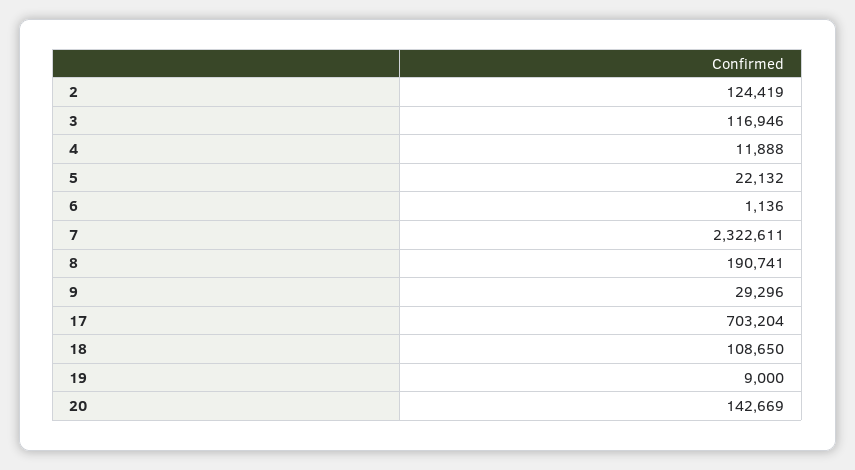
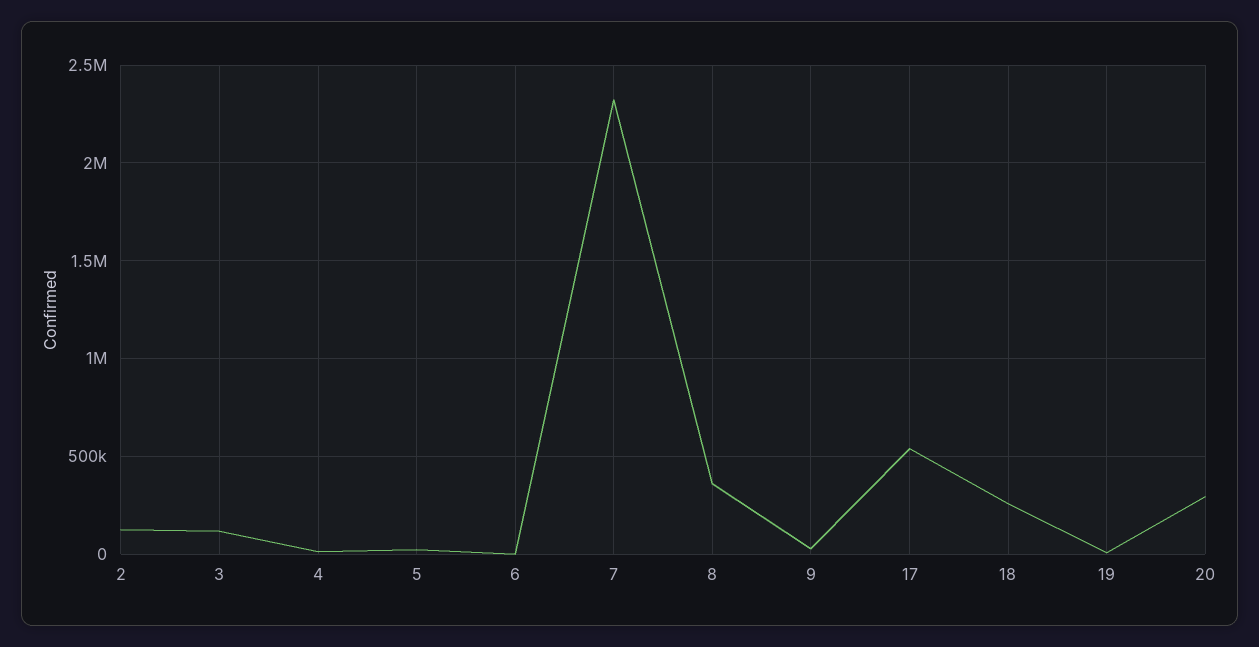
8: 190741 -> 350000
17: 703204 -> 550000
18: 108650 -> 250000
20: 142669 -> 300000

